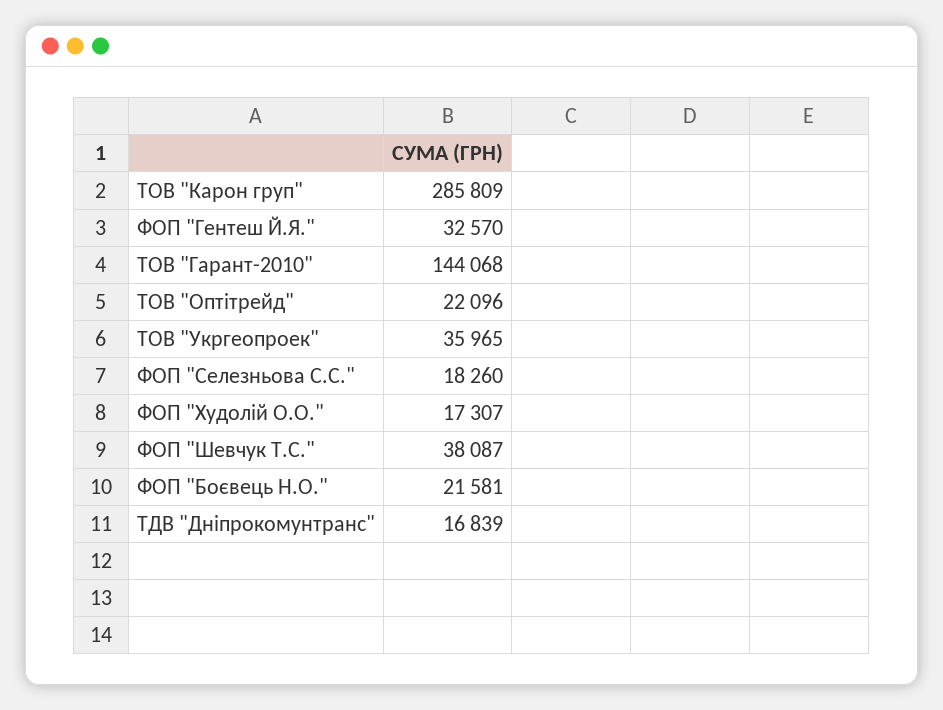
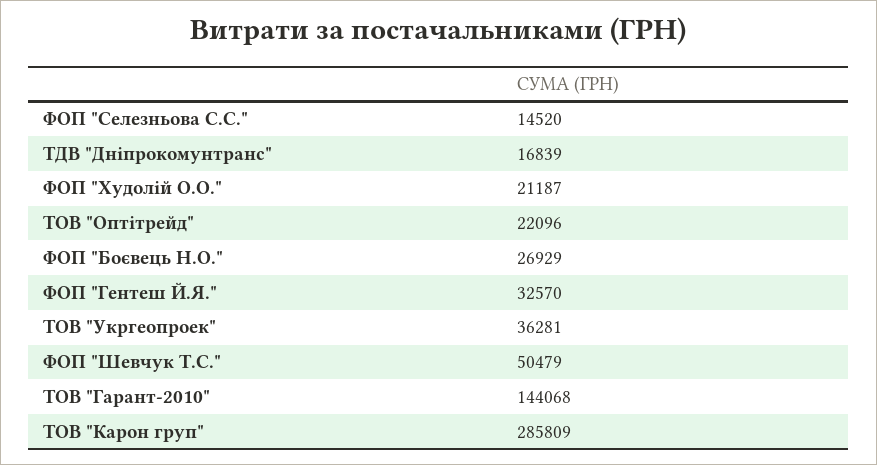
ТОВ "Укргеопроек": 35965 -> 36281
ФОП "Селезньова С.С.": 18260 -> 14520
ФОП "Худолій О.О.": 17307 -> 21187
ФОП "Шевчук Т.С.": 38087 -> 50479
ФОП "Боєвець Н.О.": 21581 -> 26929

